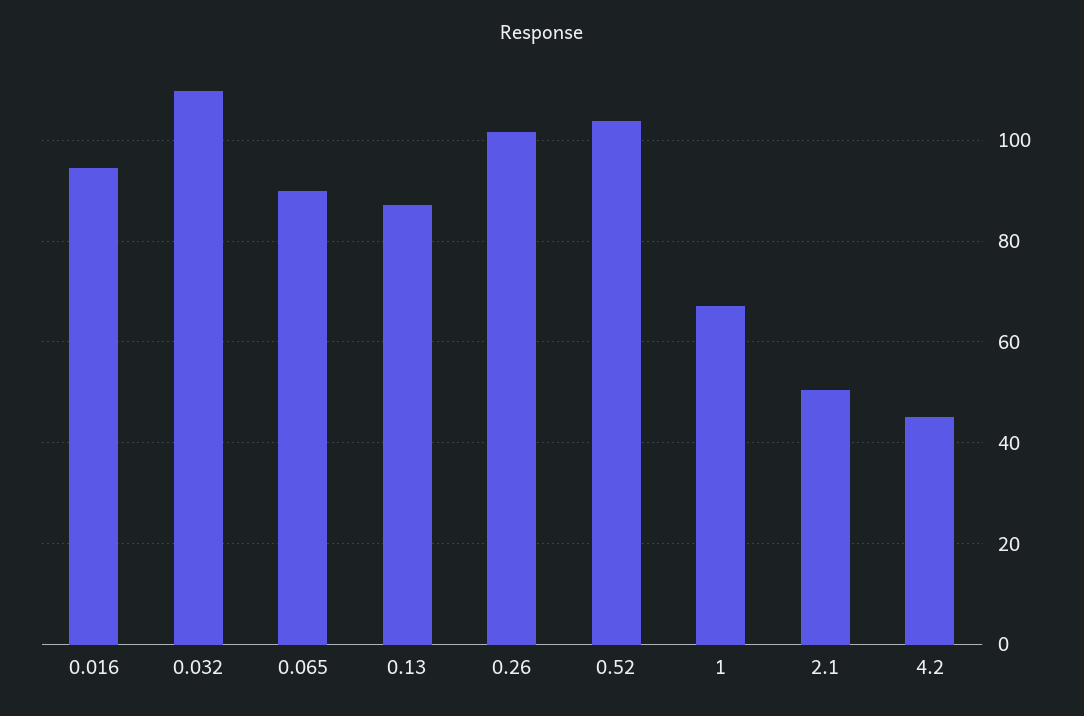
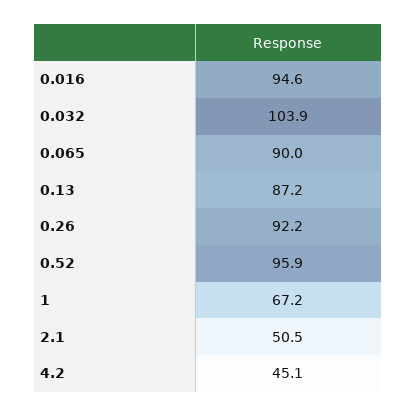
0.032: 110 -> 103.9
0.26: 102 -> 92.2
0.52: 104 -> 95.9

